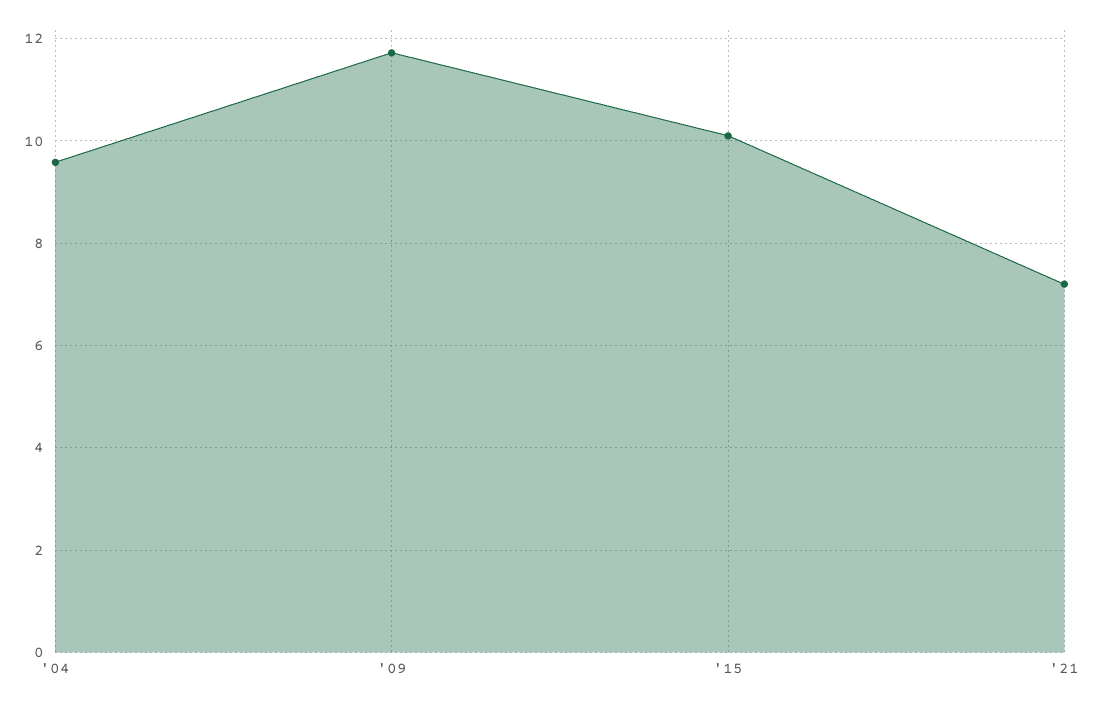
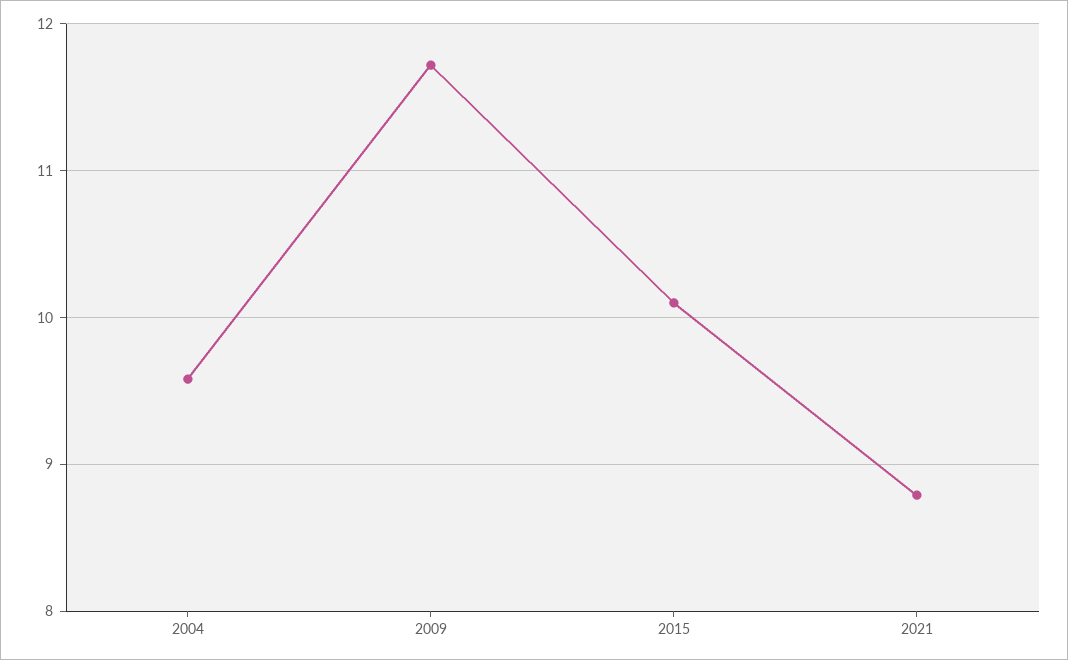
'21: 7.2 -> 8.8

